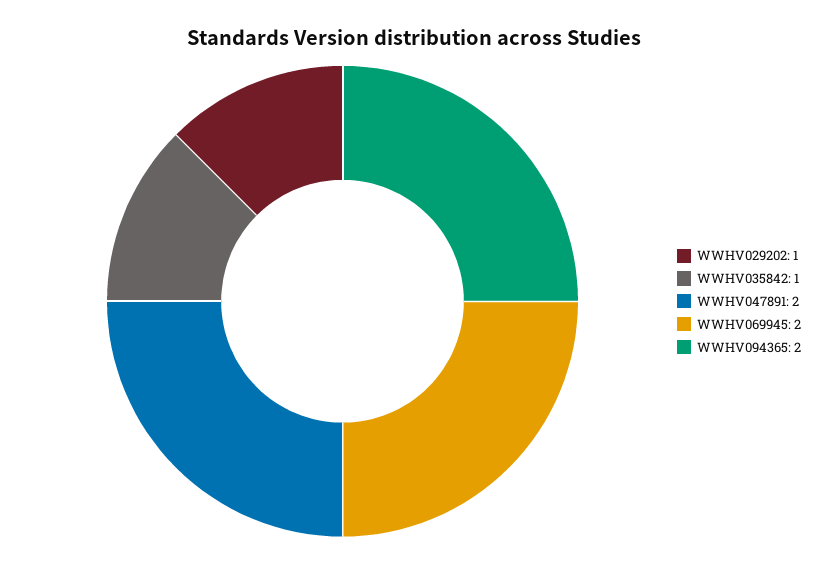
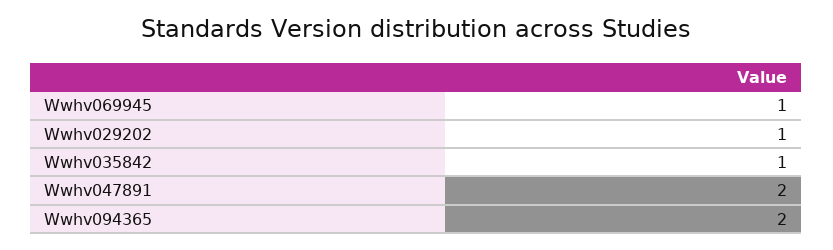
WWHV069945: 2 -> 1

